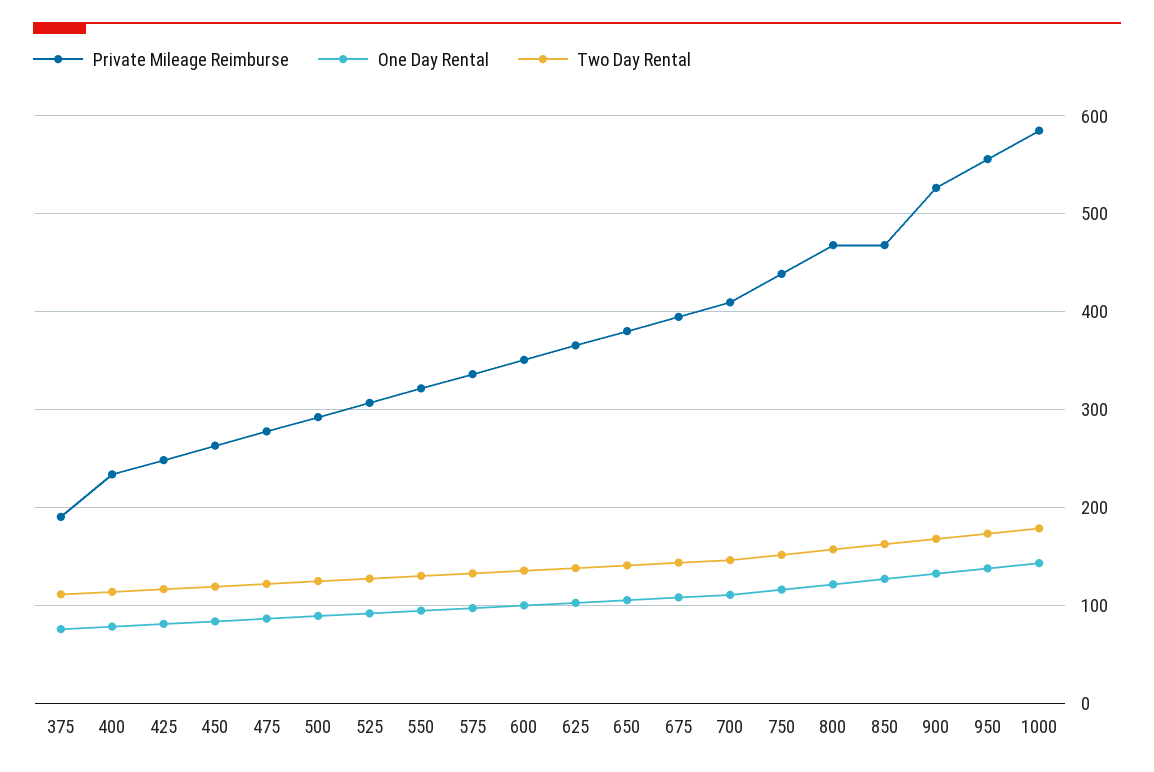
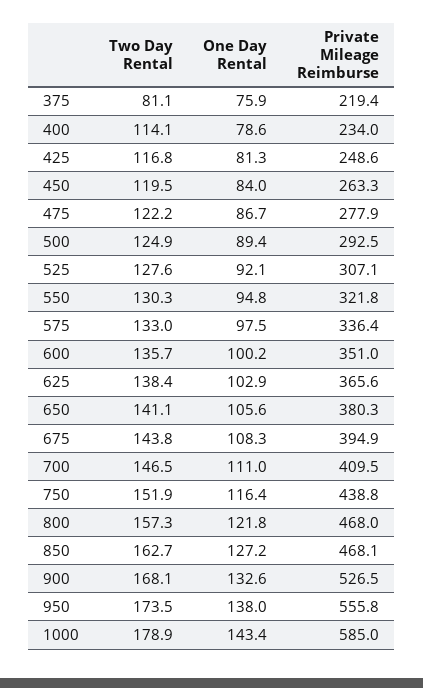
Private Mileage Reimburse, 375: 190 -> 219.4
Two Day Rental, 375: 110 -> 81.1

